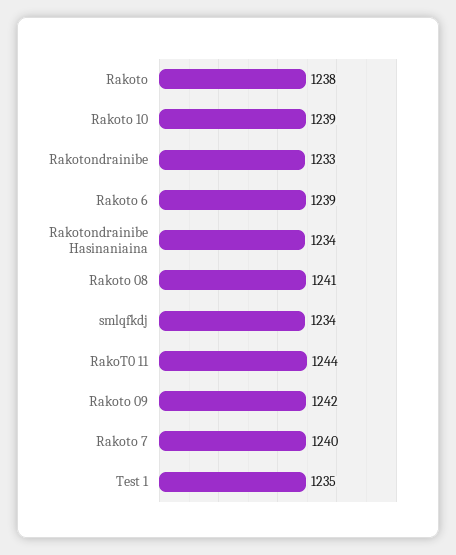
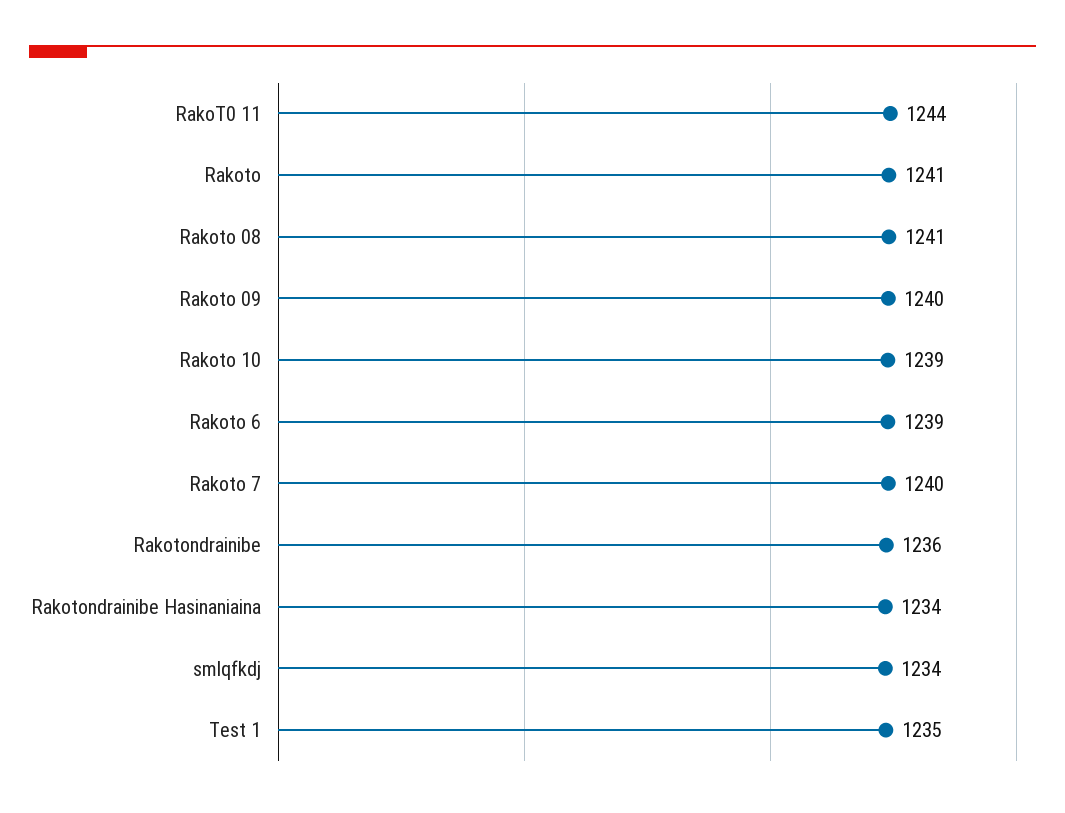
Rakoto: 1238 -> 1241
Rakotondrainibe: 1233 -> 1236
Rakoto 09: 1242 -> 1240

